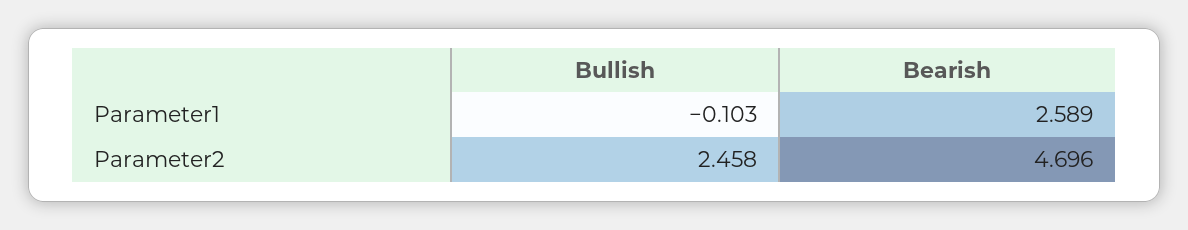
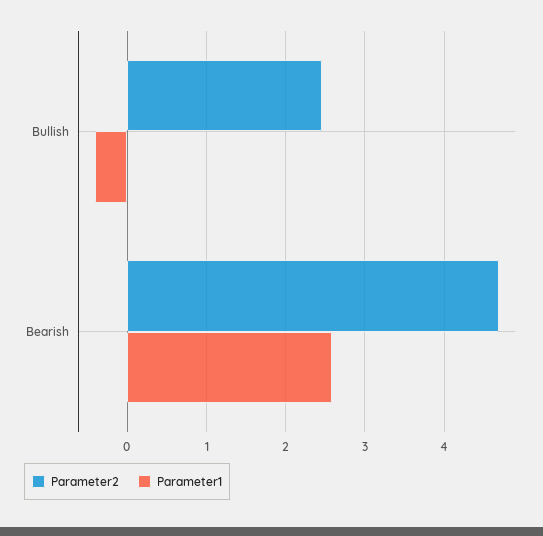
Parameter1, Bullish: -0.103 -> -0.4

